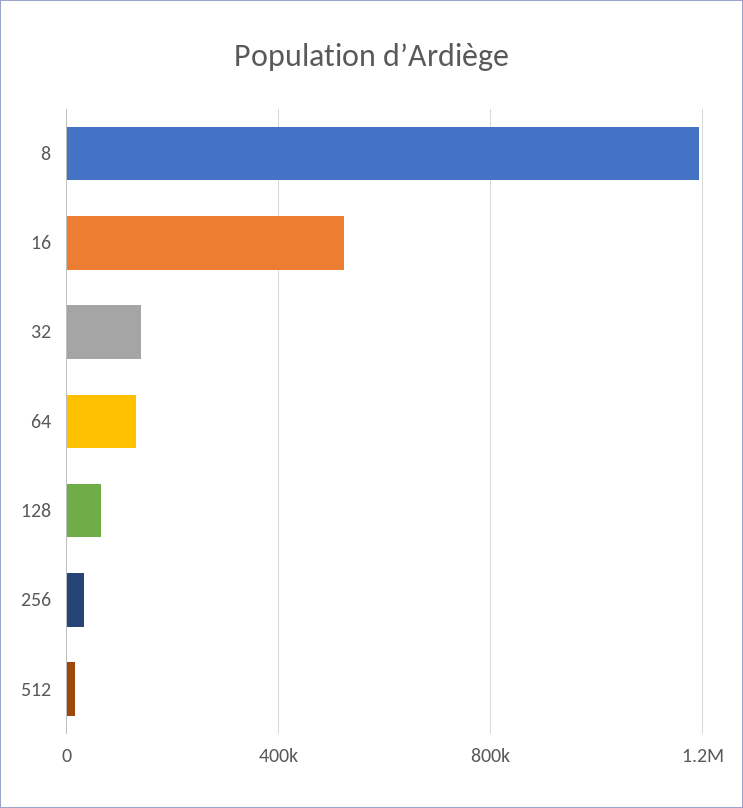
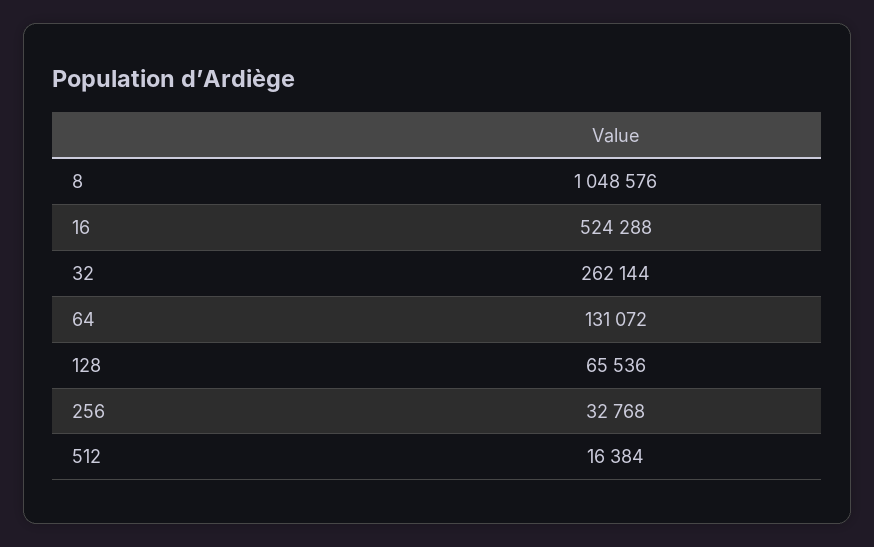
8: 1200000 -> 1048576
32: 150000 -> 262144

